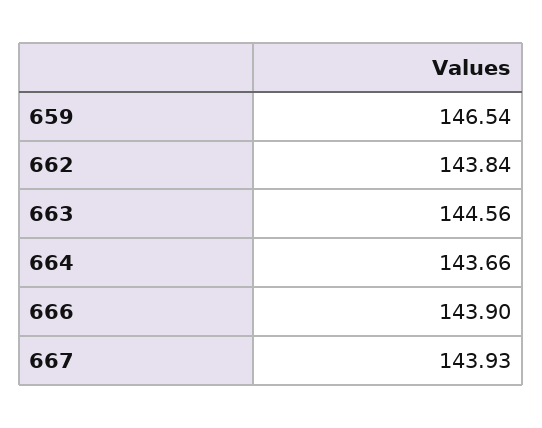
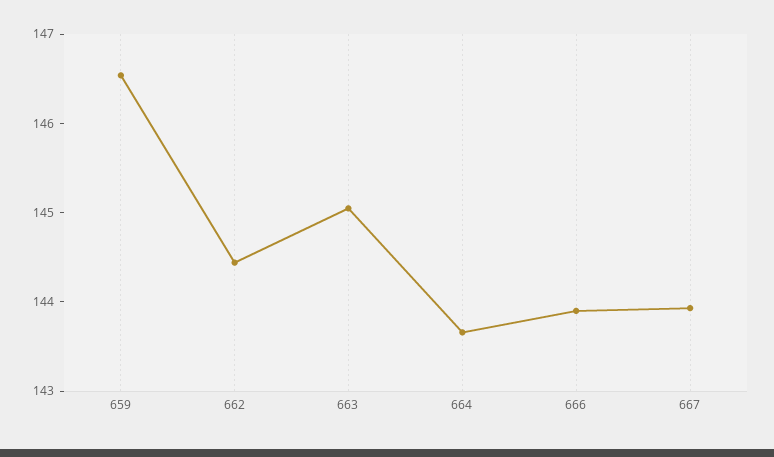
662: 143.84 -> 144.4
663: 144.56 -> 145

